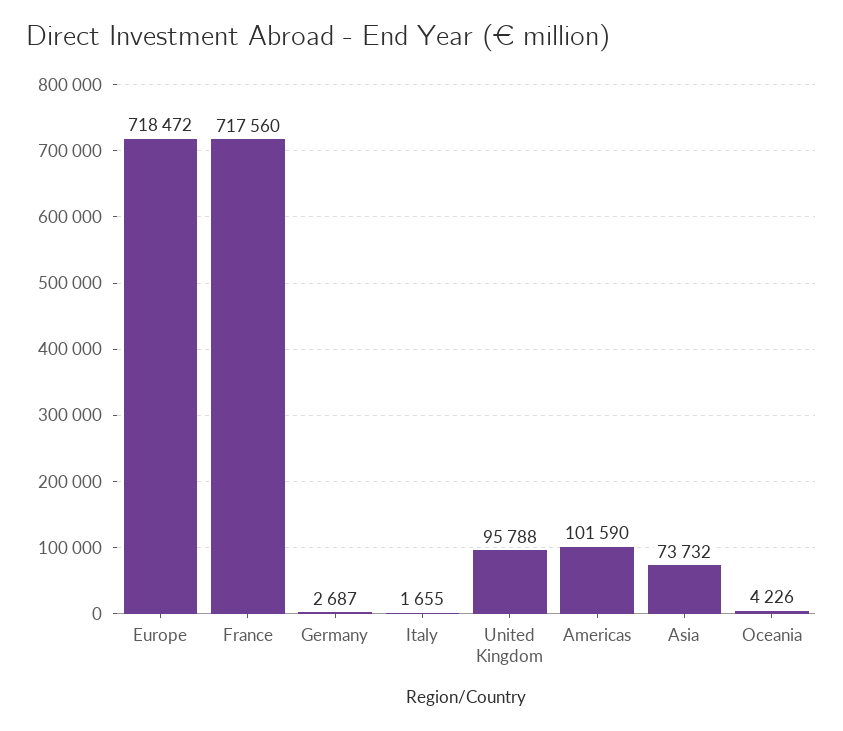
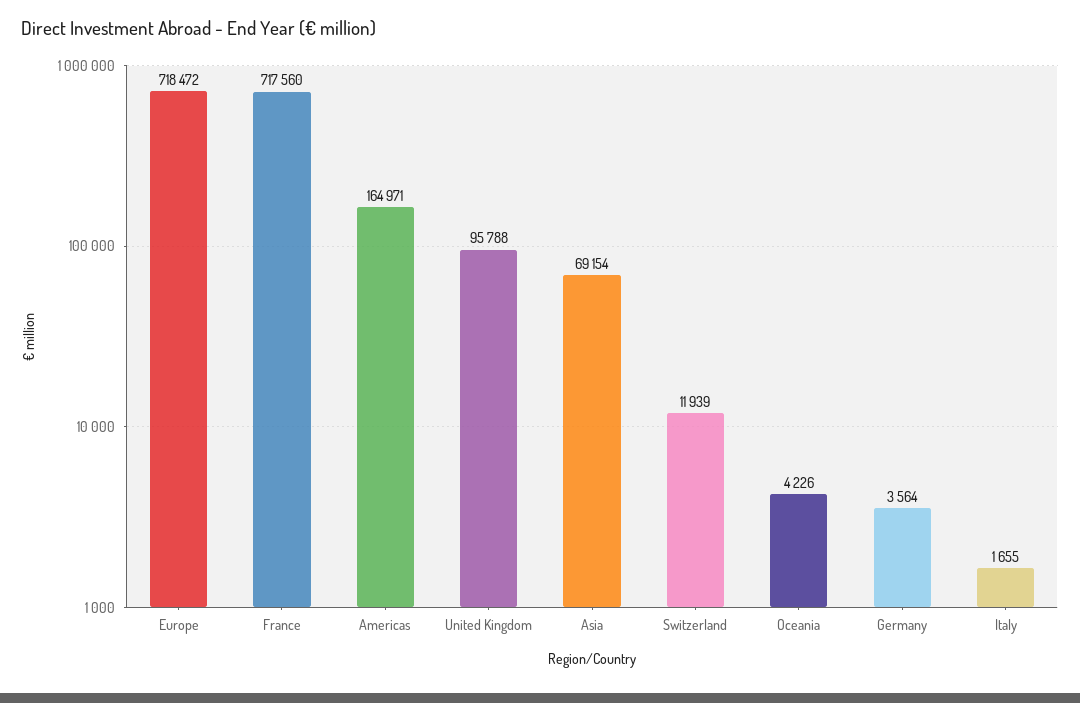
Germany: 2687 -> 3564
Americas: 101590 -> 164971
Asia: 73732 -> 69154
Switzerland: none -> 11939

